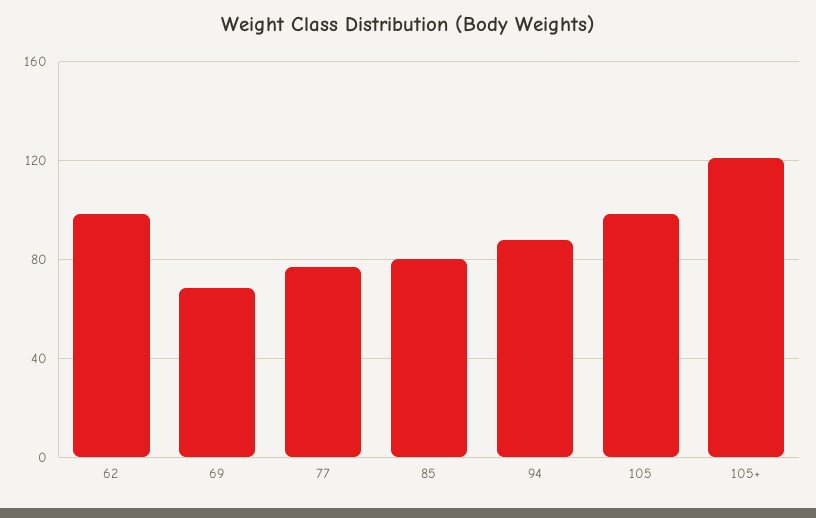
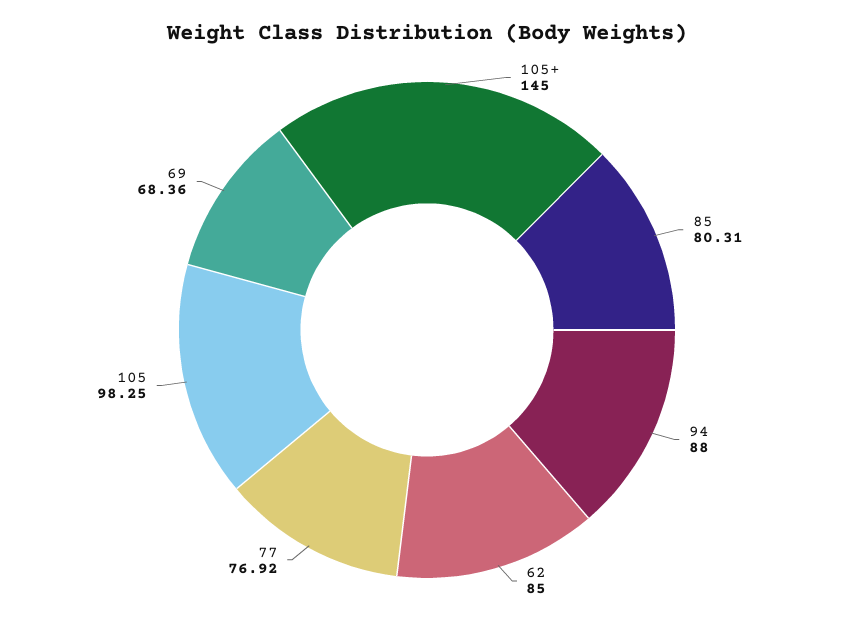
62: 100 -> 85
105+: 120 -> 145

